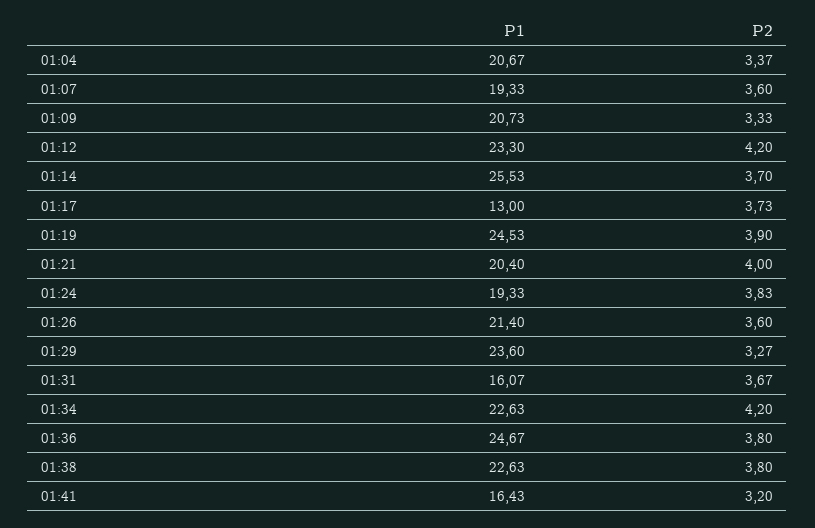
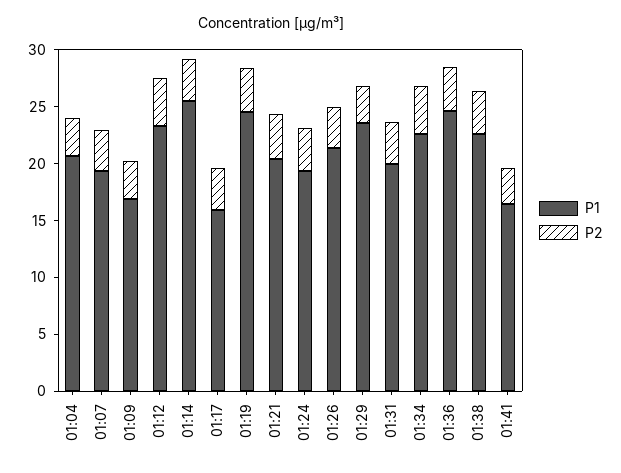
P1, 01:09: 20.73 -> 17
P1, 01:17: 13 -> 16
P1, 01:31: 16.07 -> 20

